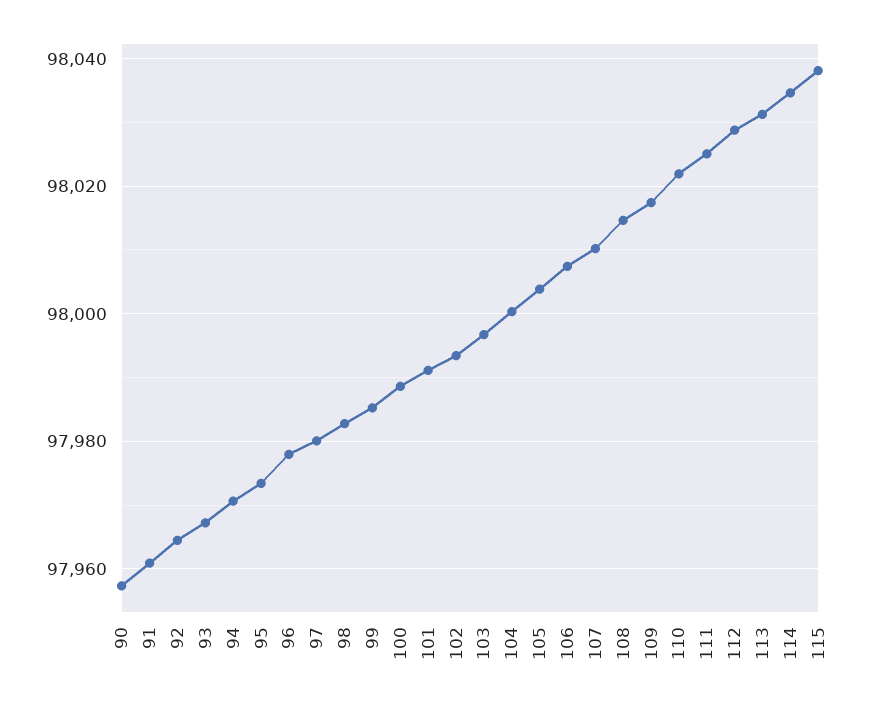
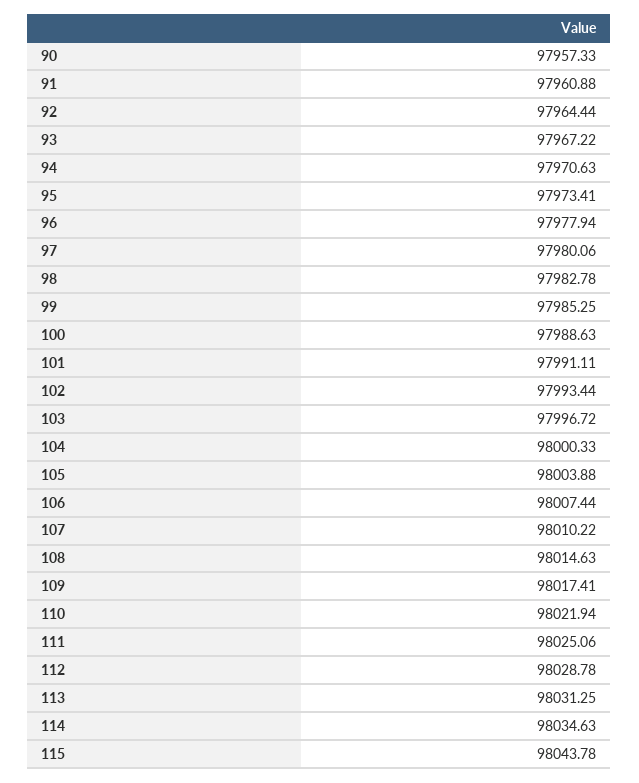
115: 98038 -> 98043.78

